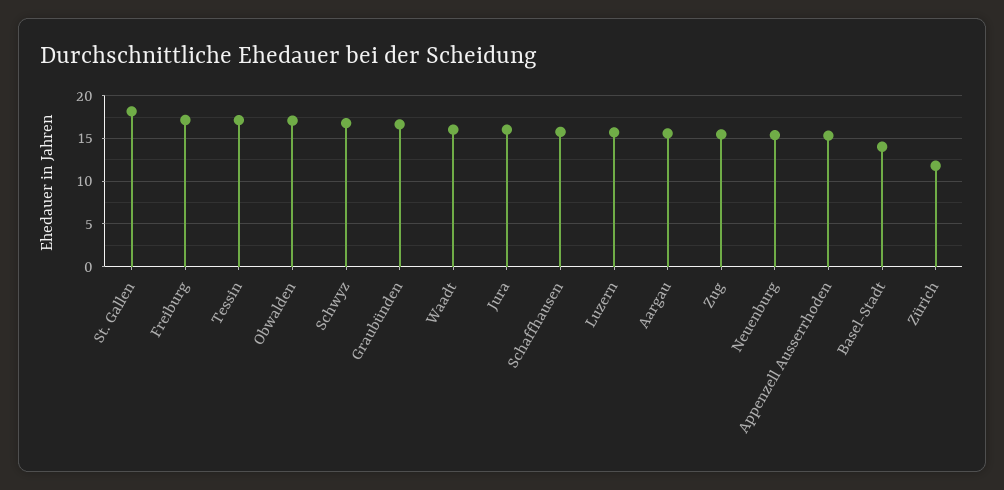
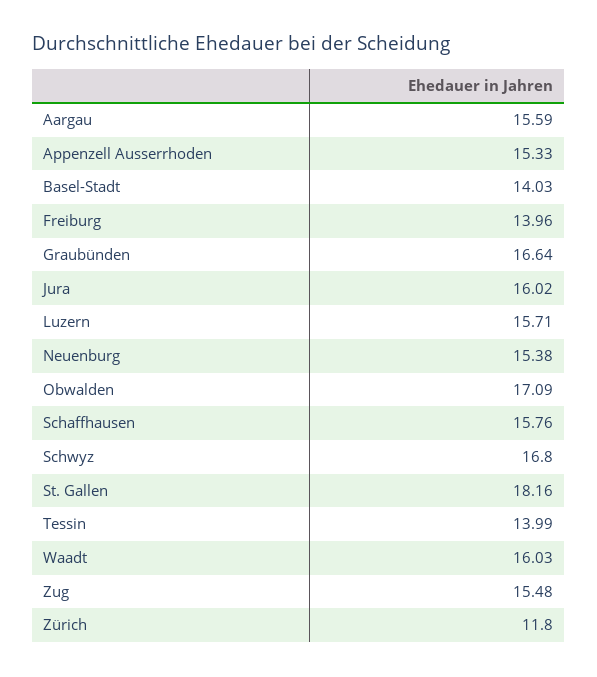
Freiburg: 17 -> 13.96
Tessin: 17 -> 13.99

